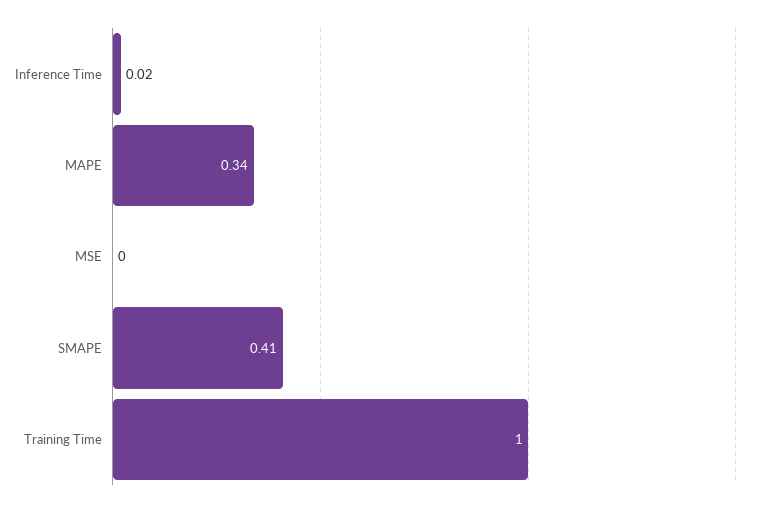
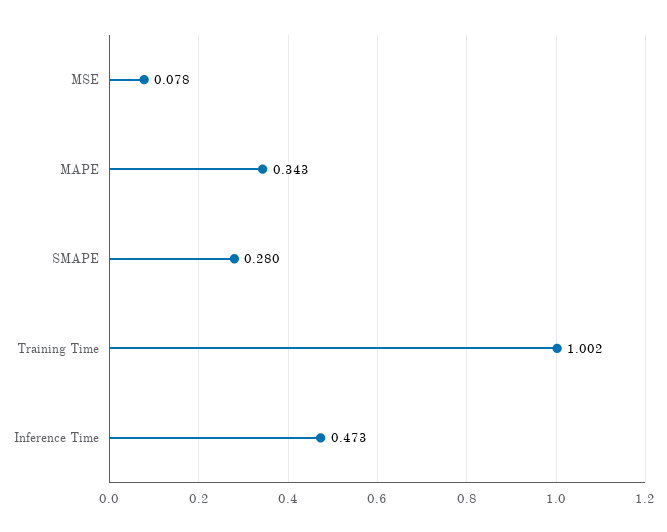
Inference Time: 0.02 -> 0.473
MSE: 0 -> 0.078
SMAPE: 0.41 -> 0.28

